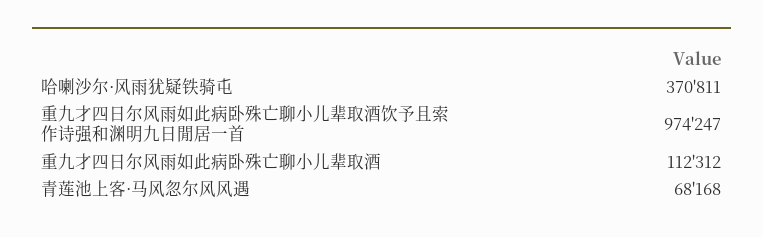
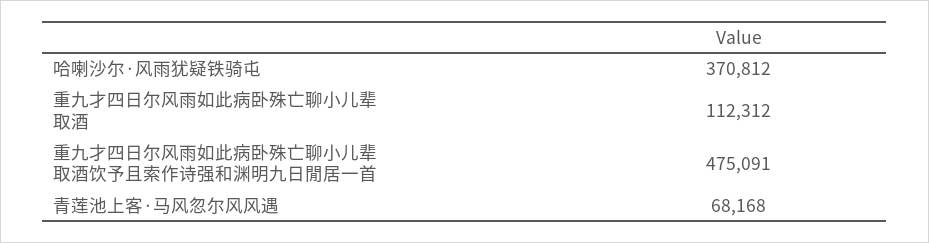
哈喇沙尔·风雨犹疑铁骑屯: 370811 -> 370812
重九才四日尔风雨如此病卧殊亡聊小儿辈取酒饮予且索作诗强和渊明九日閒居一首: 974247 -> 475091

